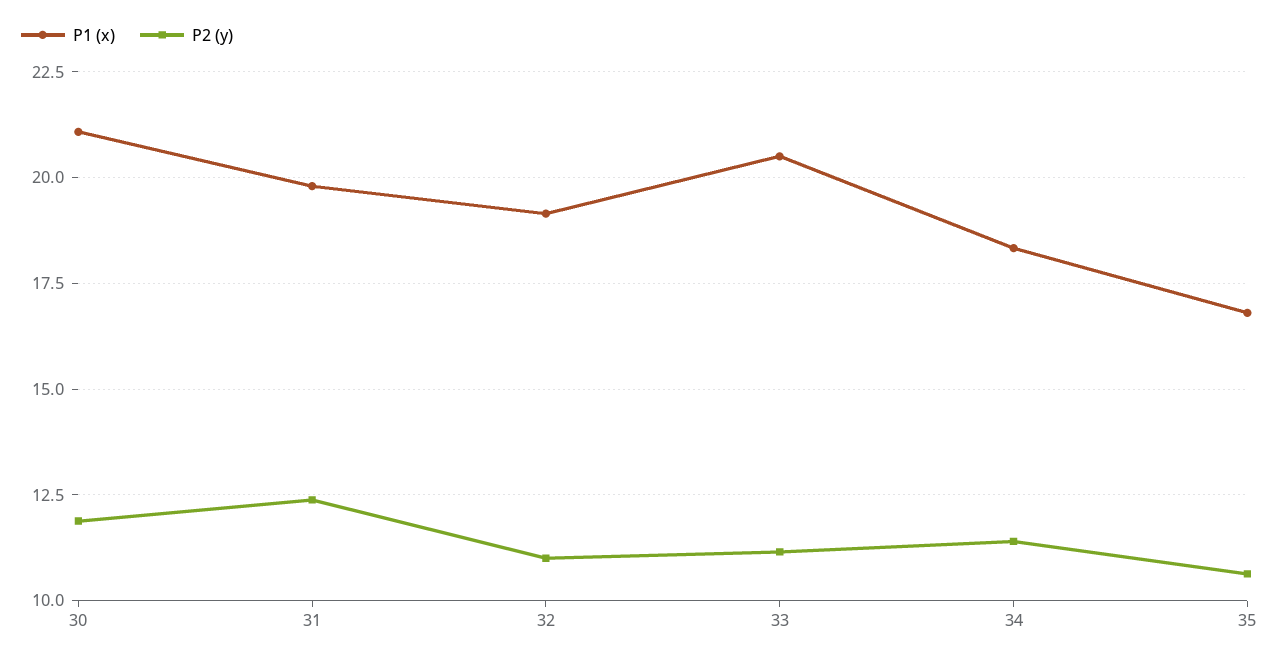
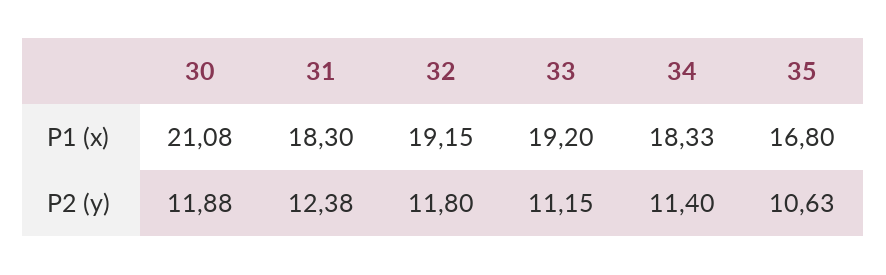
P1 (x), 31: 19.75 -> 18.3
P2 (y), 32: 11 -> 11.8
P1 (x), 33: 20.5 -> 19.2

